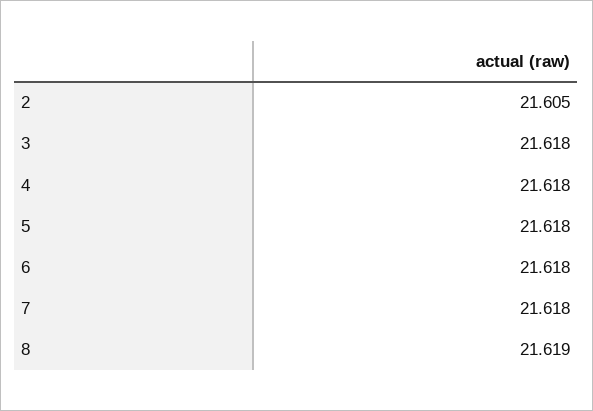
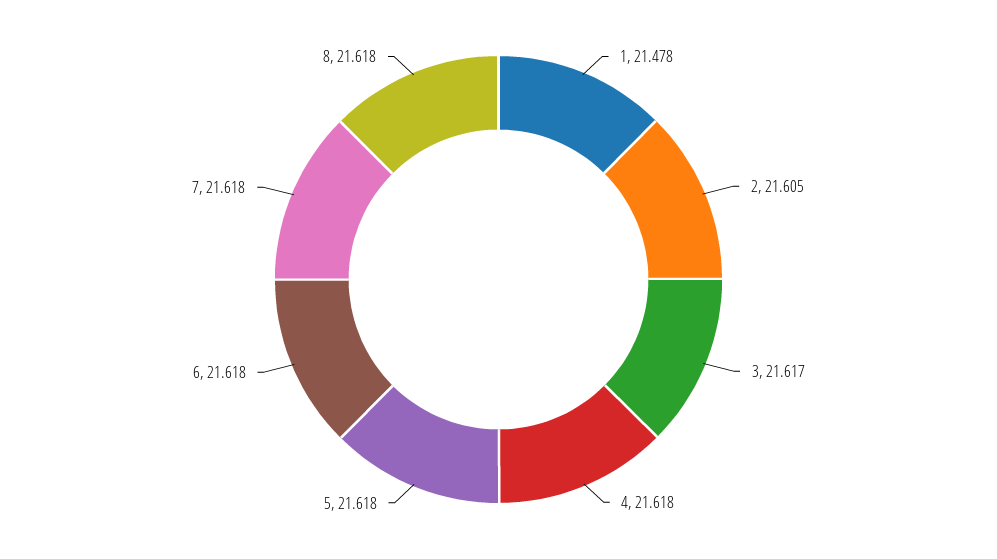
3: 21.618 -> 21.617
8: 21.619 -> 21.618
1: none -> 21.478

